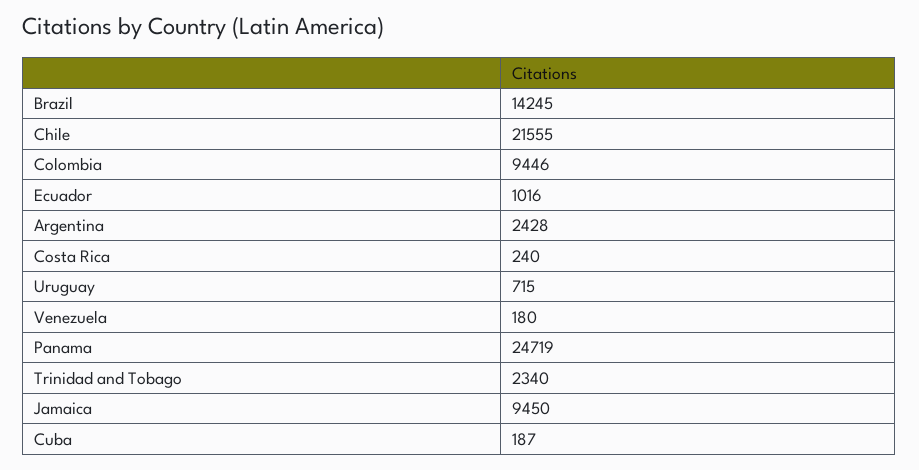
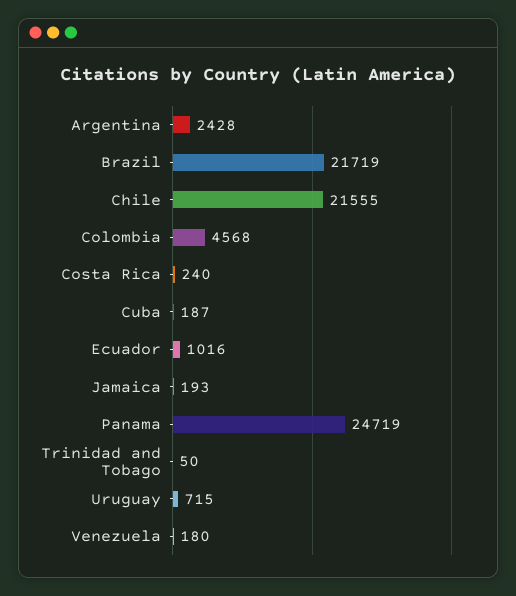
Brazil: 14245 -> 21719
Colombia: 9446 -> 4568
Trinidad and Tobago: 2340 -> 50
Jamaica: 9450 -> 193

